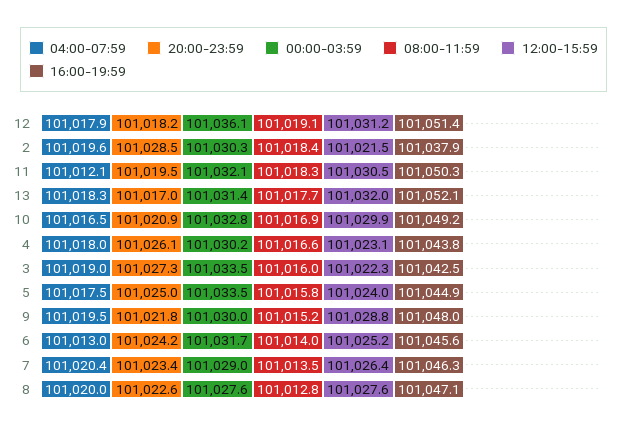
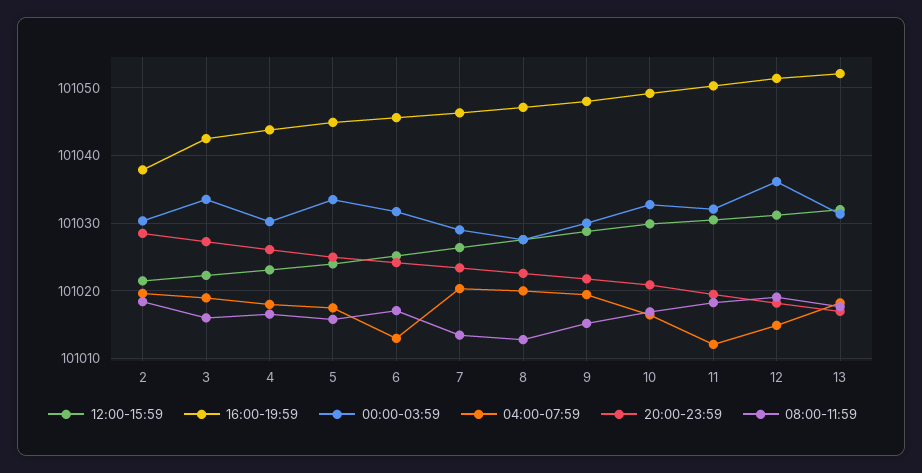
04:00-07:59, 12: 101017.9 -> 101015
08:00-11:59, 6: 101014 -> 101017

